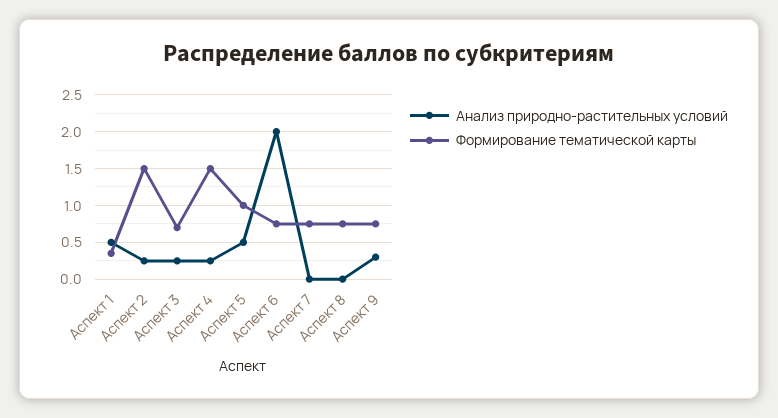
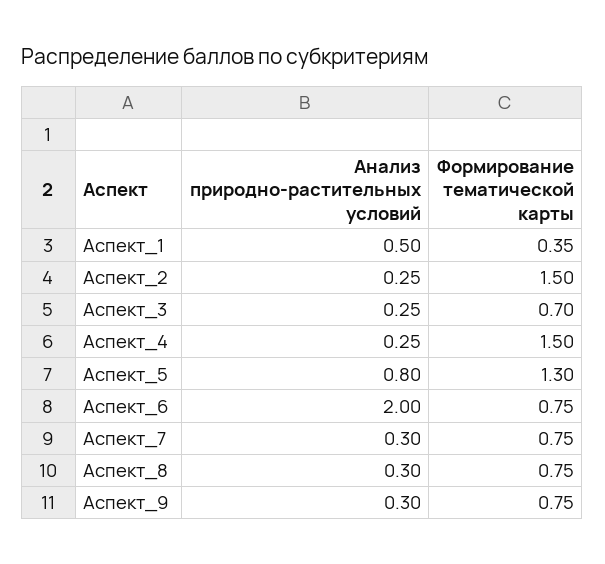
Анализ природно-растительных условий, Аспект 5: 0.5 -> 0.8
Формирование тематической карты, Аспект 5: 1 -> 1.3
Анализ природно-растительных условий, Аспект 7: 0 -> 0.3
Анализ природно-растительных условий, Аспект 8: 0 -> 0.3

